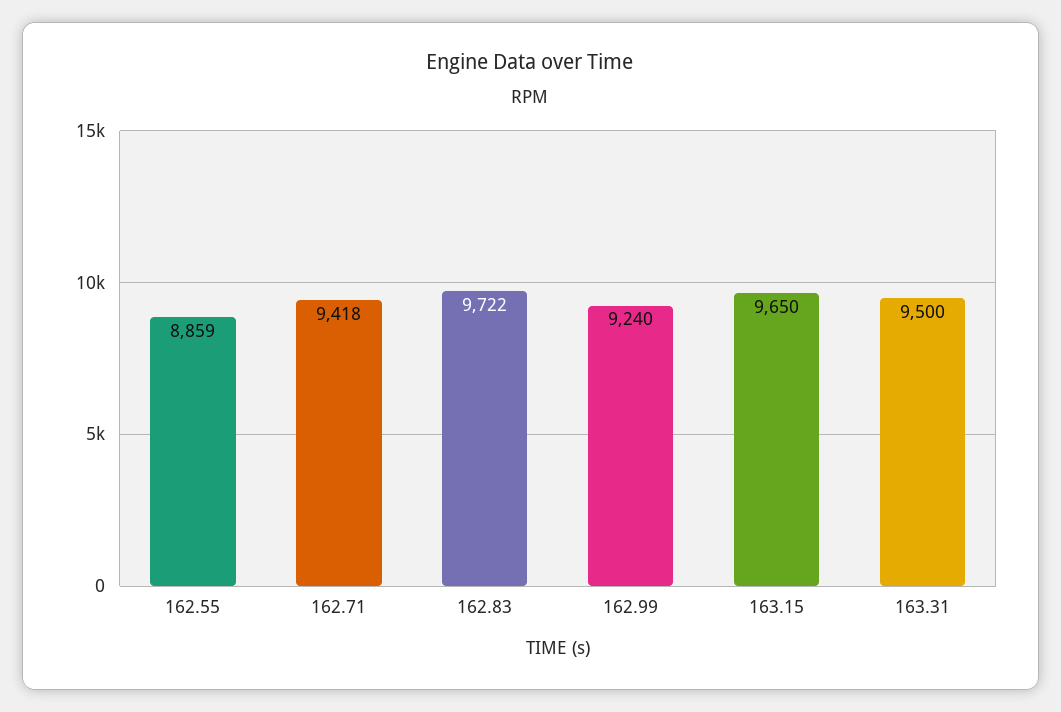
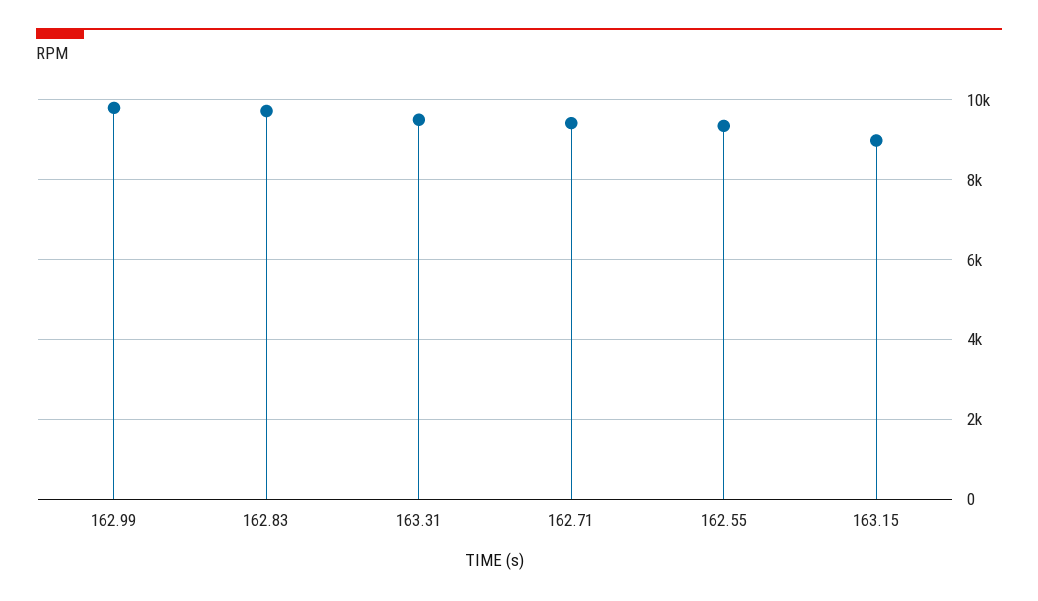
162.55: 8859 -> 9400
162.99: 9240 -> 9800
163.15: 9650 -> 9000

